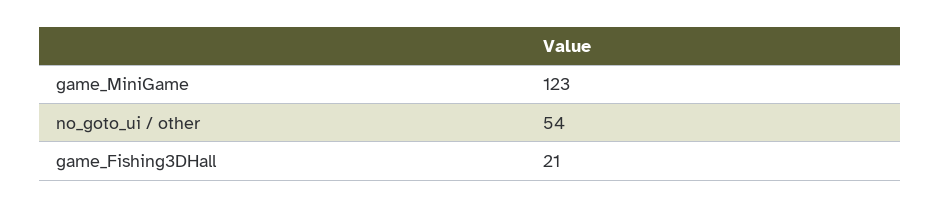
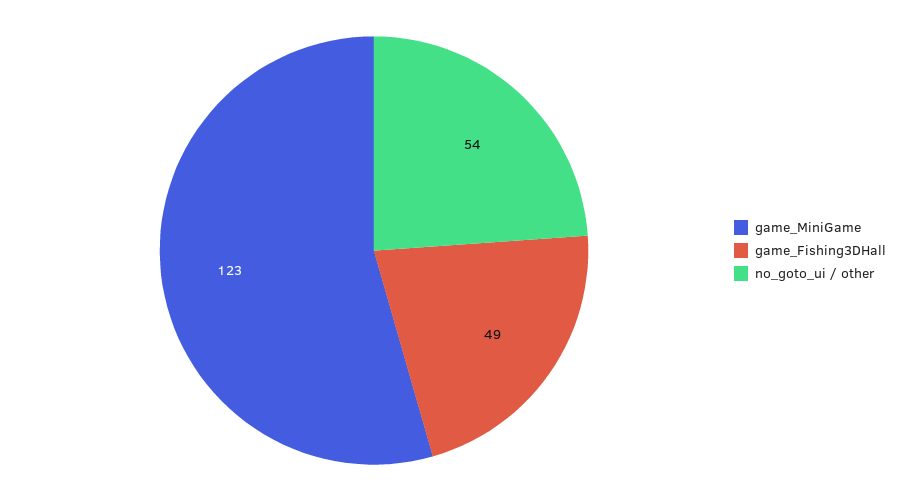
game_Fishing3DHall: 21 -> 49

